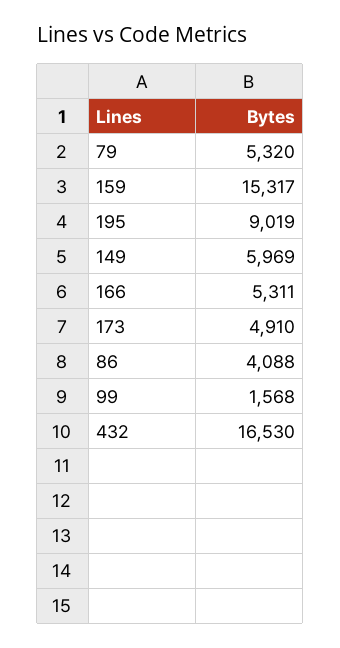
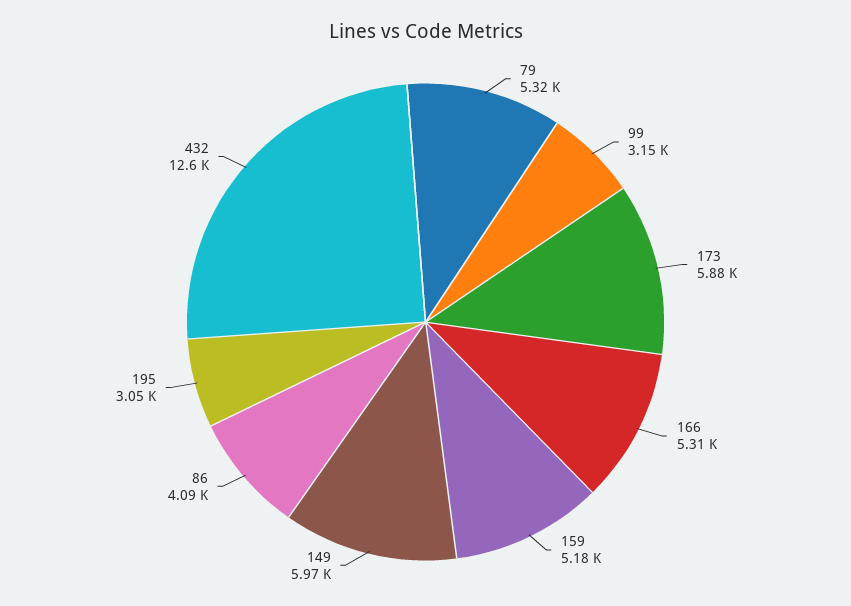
159: 15317 -> 5180
195: 9019 -> 3050
173: 4910 -> 5880
99: 1568 -> 3150
432: 16530 -> 12600

